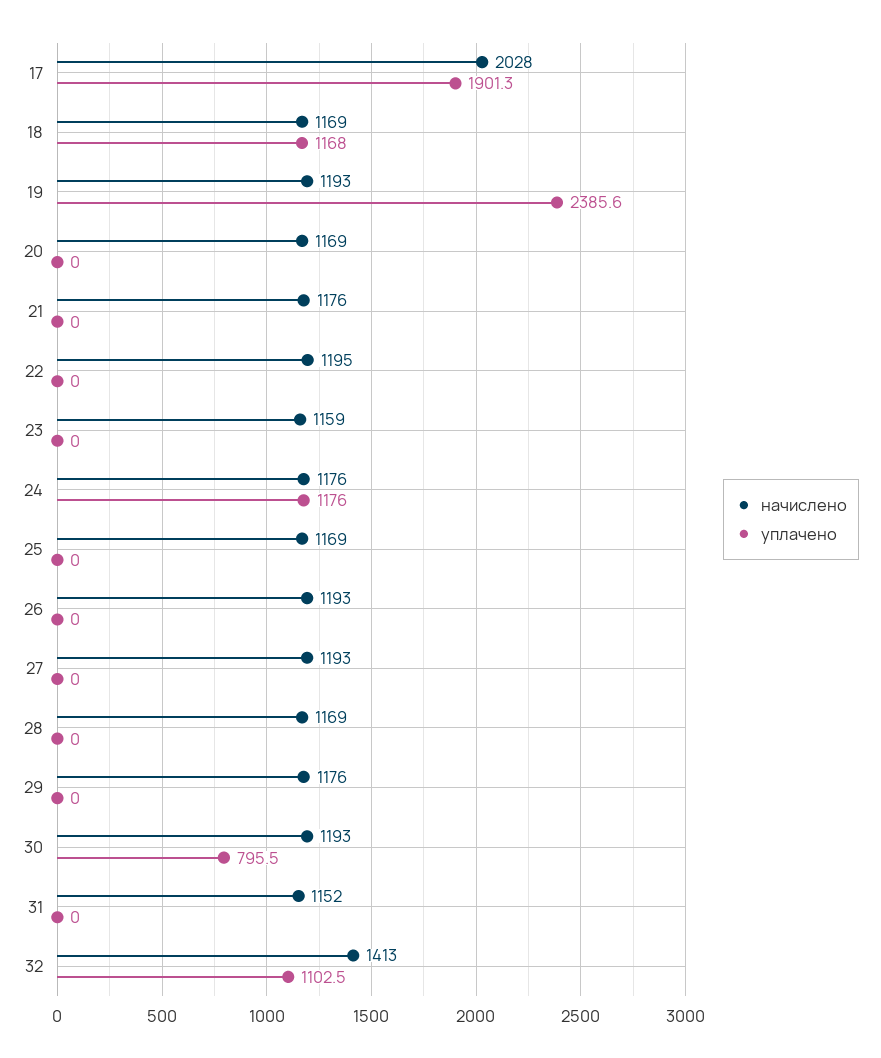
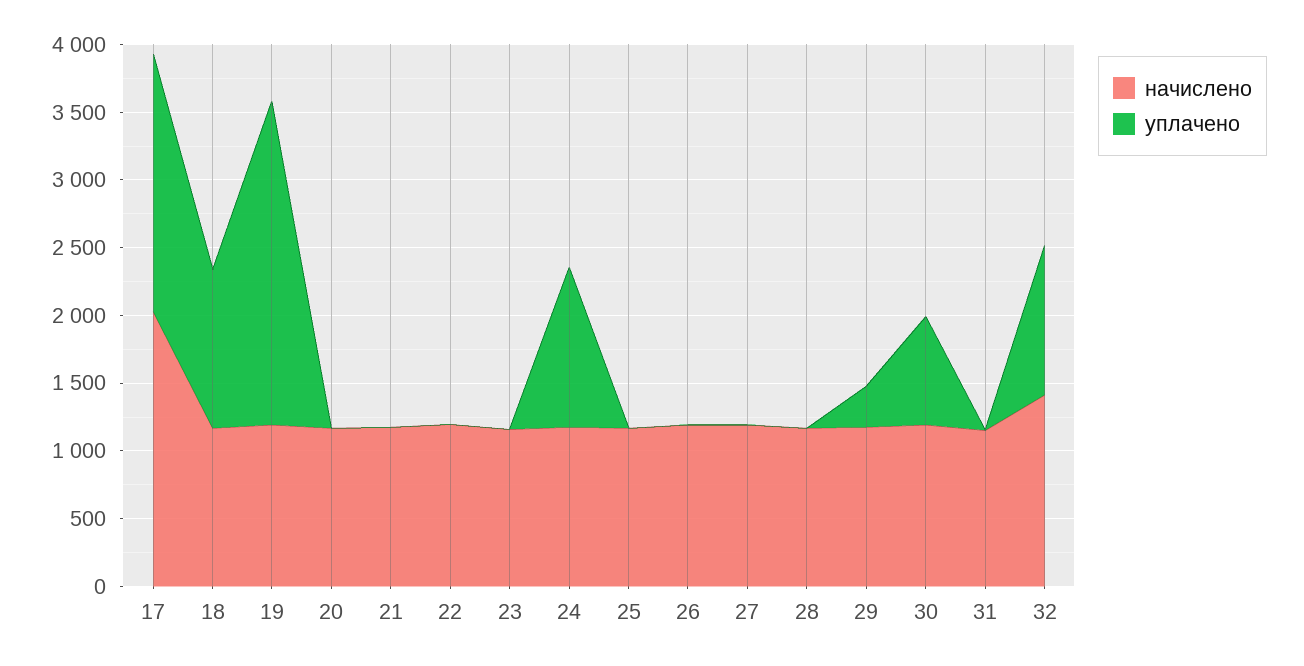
уплачено, 29: 0 -> 300

